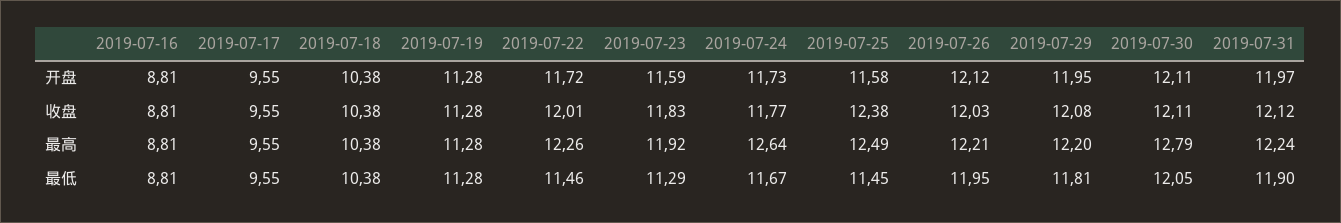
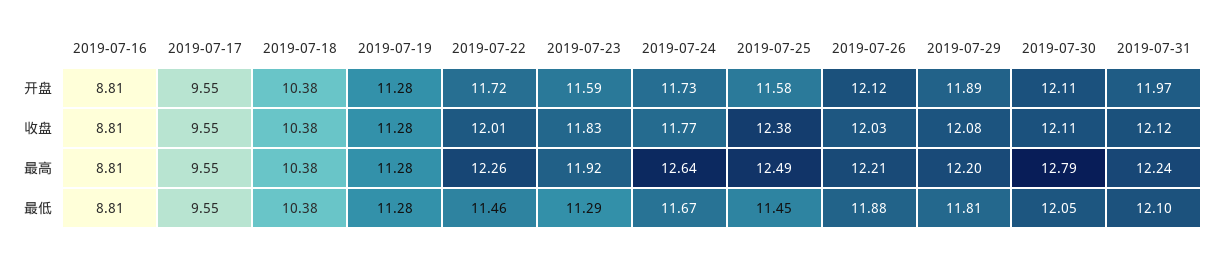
2019-07-29, 开盘: 11.95 -> 11.89
2019-07-26, 最低: 11.95 -> 11.88
2019-07-31, 最低: 11.9 -> 12.1

